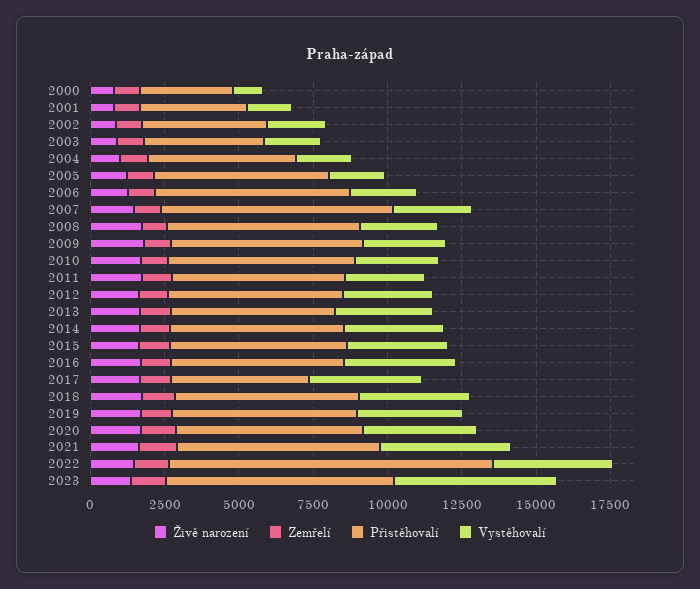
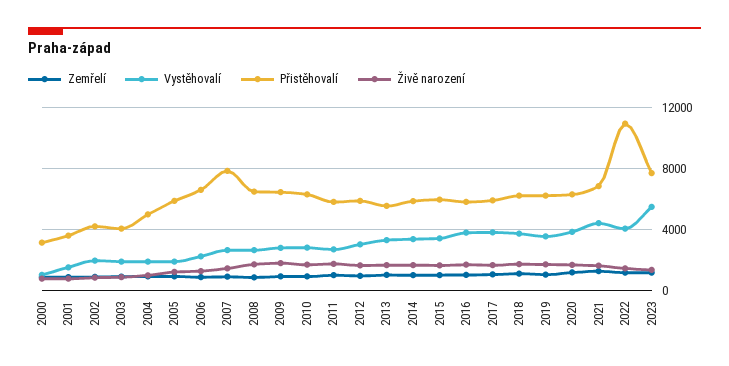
Přistěhovalí, 2017: 4500 -> 6000

